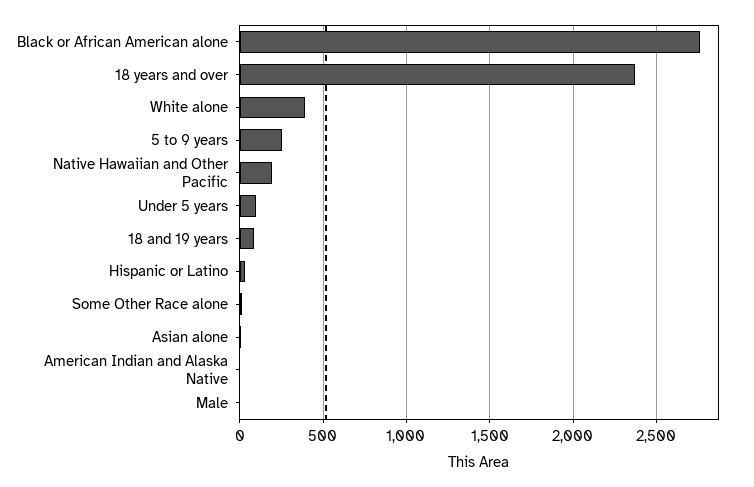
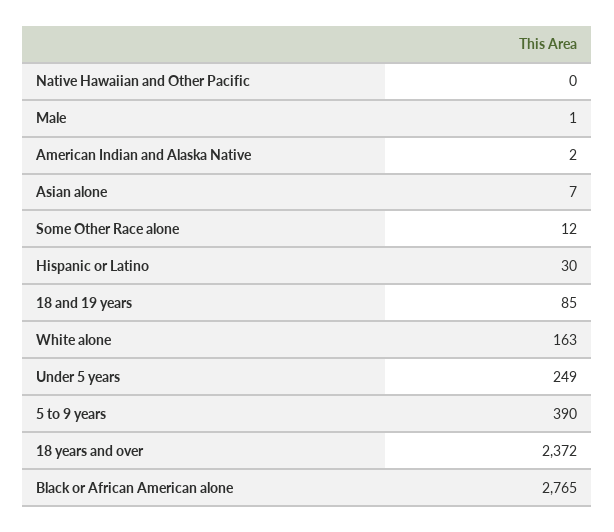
White alone: 400 -> 163
5 to 9 years: 250 -> 390
Native Hawaiian and Other Pacific: 200 -> 0
Under 5 years: 100 -> 249

